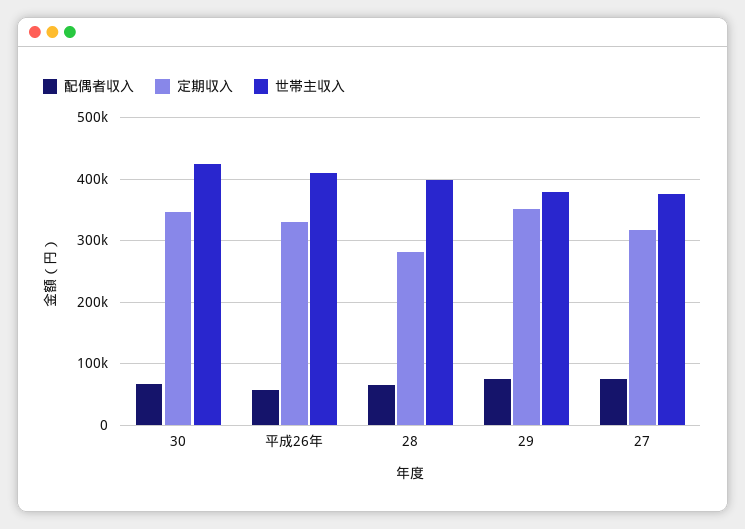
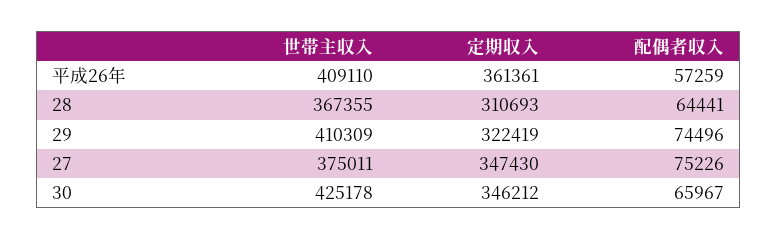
定期収入, 平成26年: 330000 -> 361361
定期収入, 28: 280000 -> 310693
世帯主収入, 28: 400000 -> 367355
定期収入, 29: 350000 -> 322419
世帯主収入, 29: 380000 -> 410309
定期収入, 27: 320000 -> 347430

